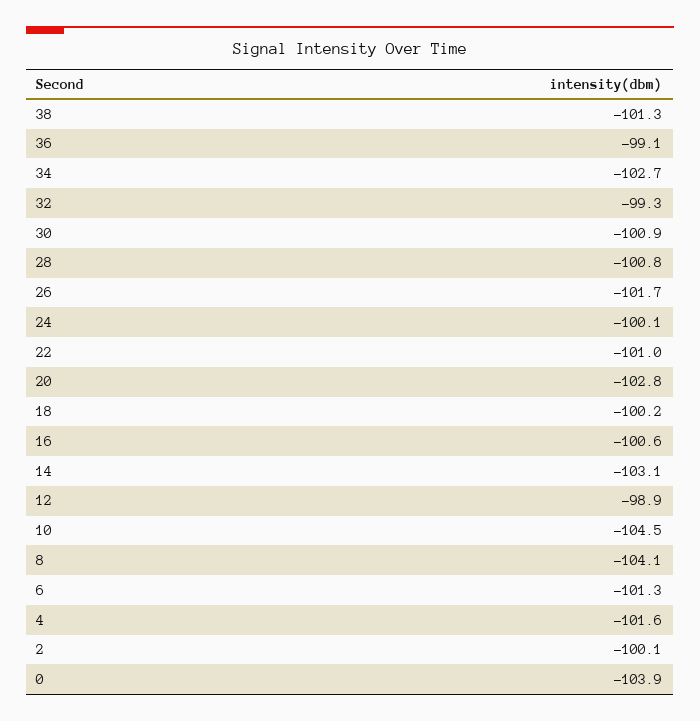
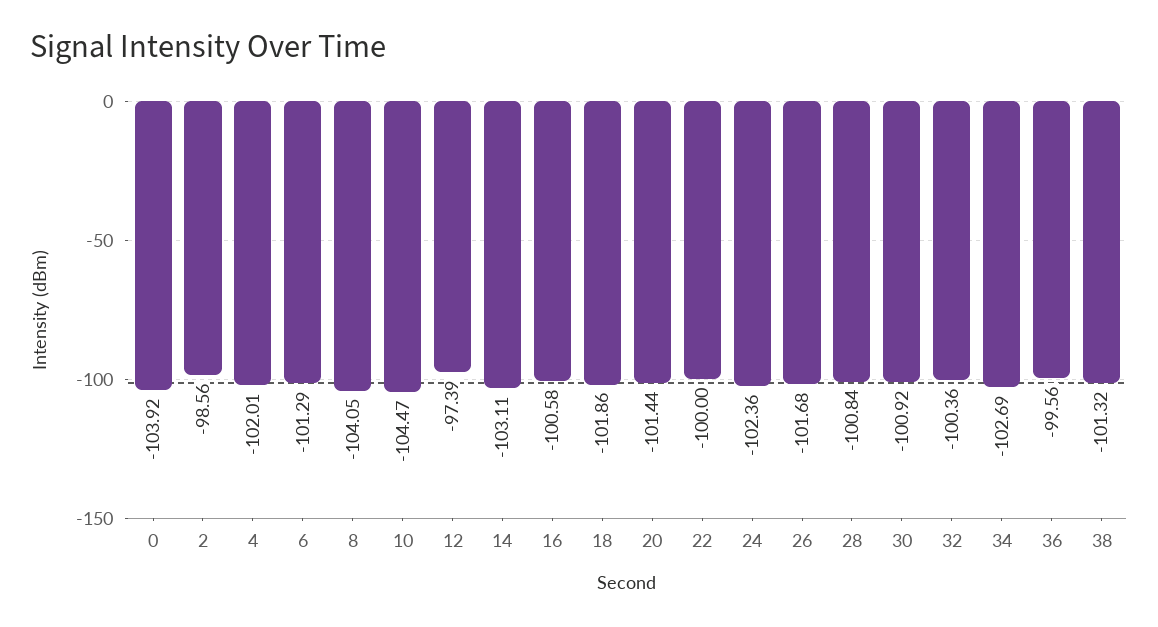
36: -99.1 -> -99.56
32: -99.3 -> -100.36
24: -100.1 -> -102.36
22: -101 -> -100
20: -102.8 -> -101.44
18: -100.2 -> -101.86
12: -98.9 -> -97.39
4: -101.6 -> -102.01
2: -100.1 -> -98.56

